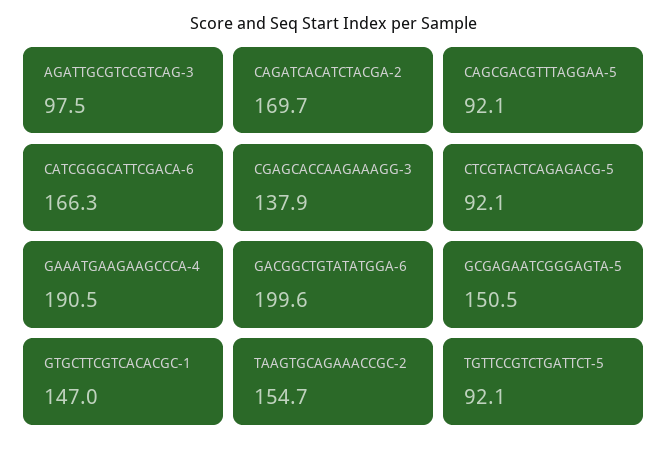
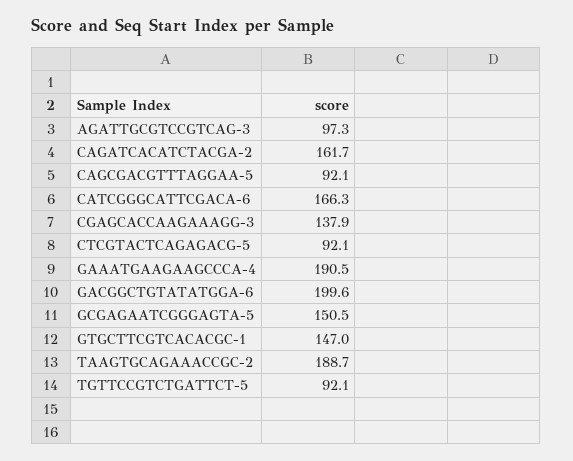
AGATTGCGTCCGTCAG-3: 97.5 -> 97.3
CAGATCACATCTACGA-2: 169.7 -> 161.7
TAAGTGCAGAAACCGC-2: 154.7 -> 188.7

